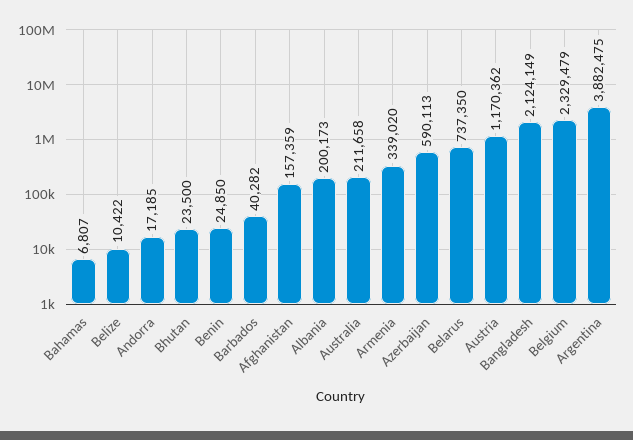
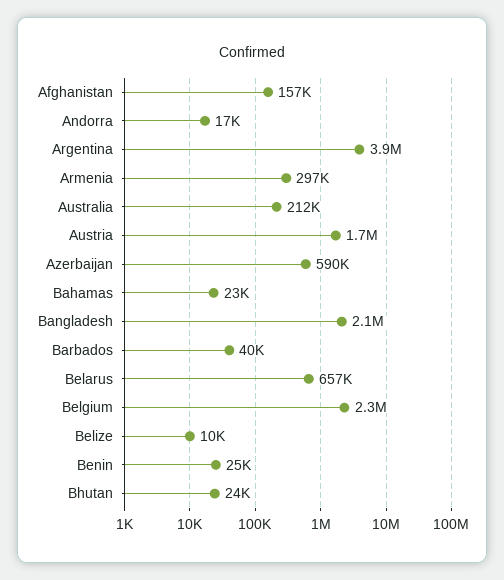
Bahamas: 6807 -> 23000
Albania: 200173 -> none
Armenia: 339020 -> 297000
Belarus: 737350 -> 657000
Austria: 1170362 -> 1700000

